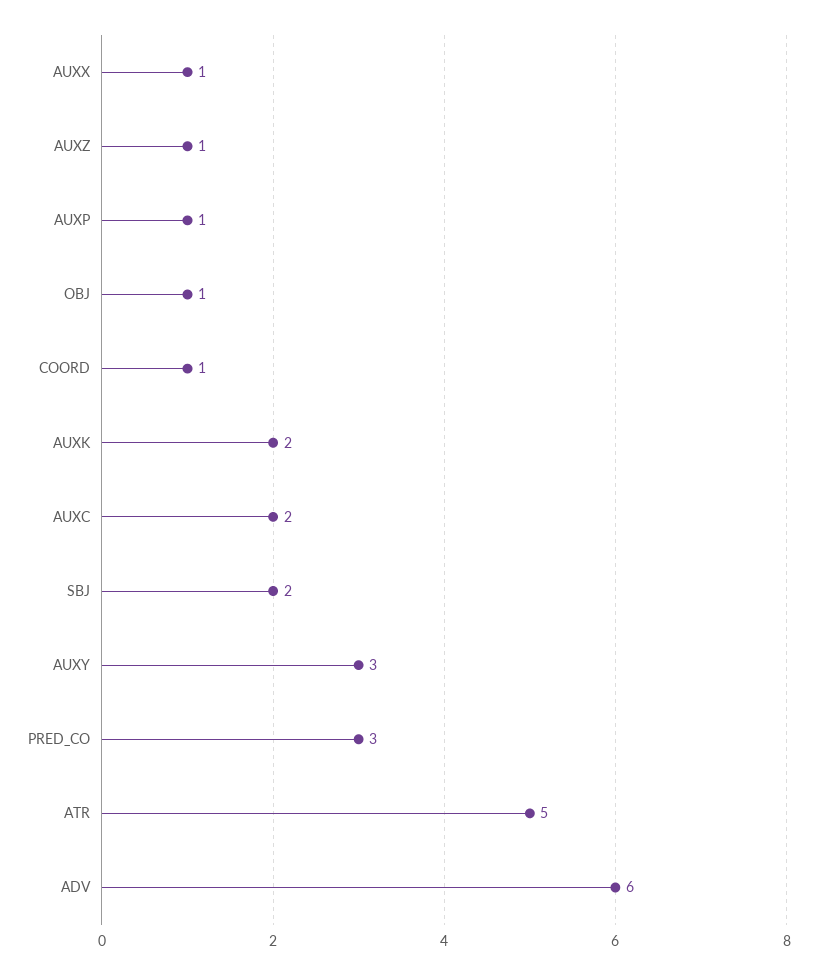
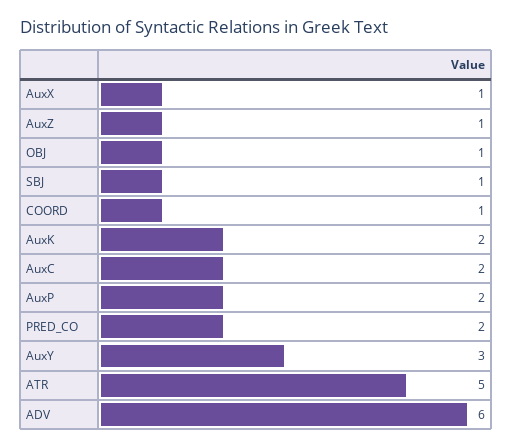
AUXP: 1 -> 2
SBJ: 2 -> 1
PRED_CO: 3 -> 2

